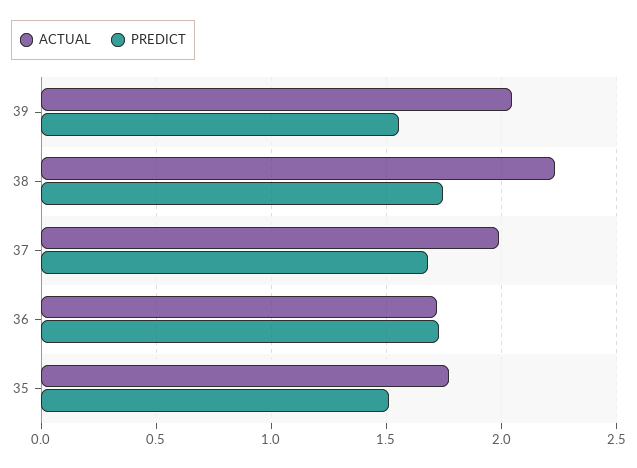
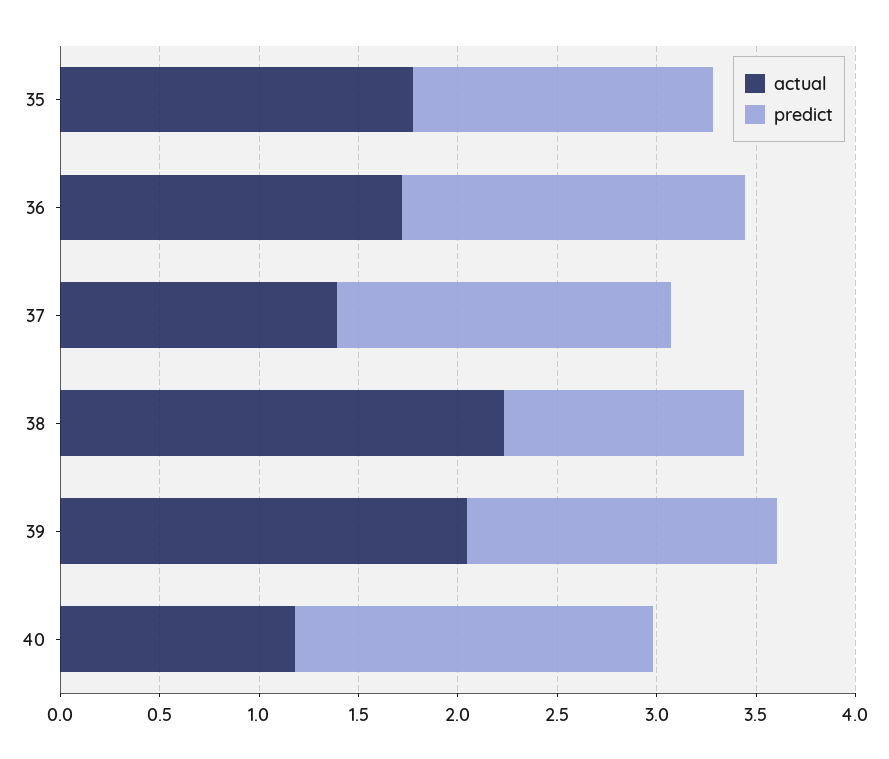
PREDICT, 38: 1.75 -> 1.2
ACTUAL, 37: 2 -> 1.4
ACTUAL, 40: none -> 1.2
PREDICT, 40: none -> 1.8

